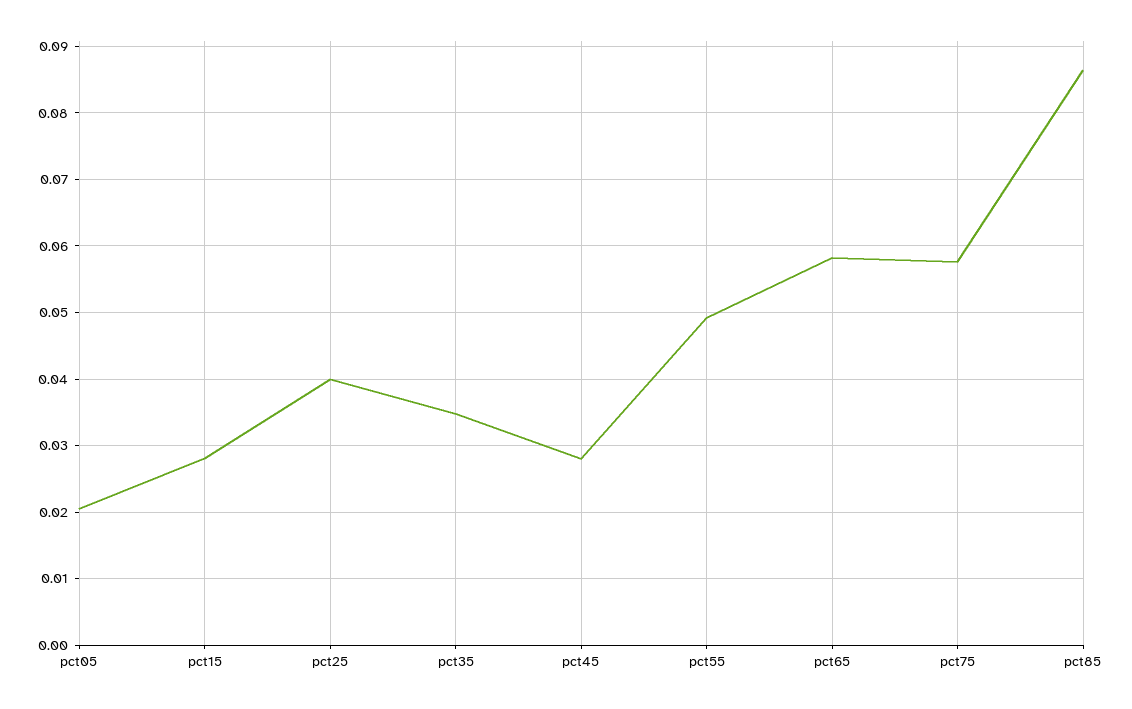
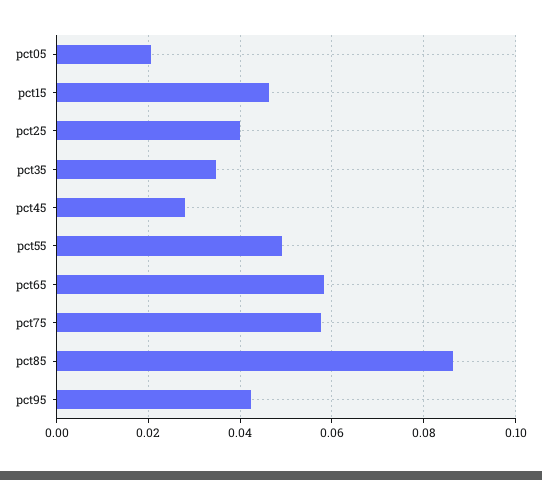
pct15: 0.028 -> 0.046
pct95: none -> 0.042

